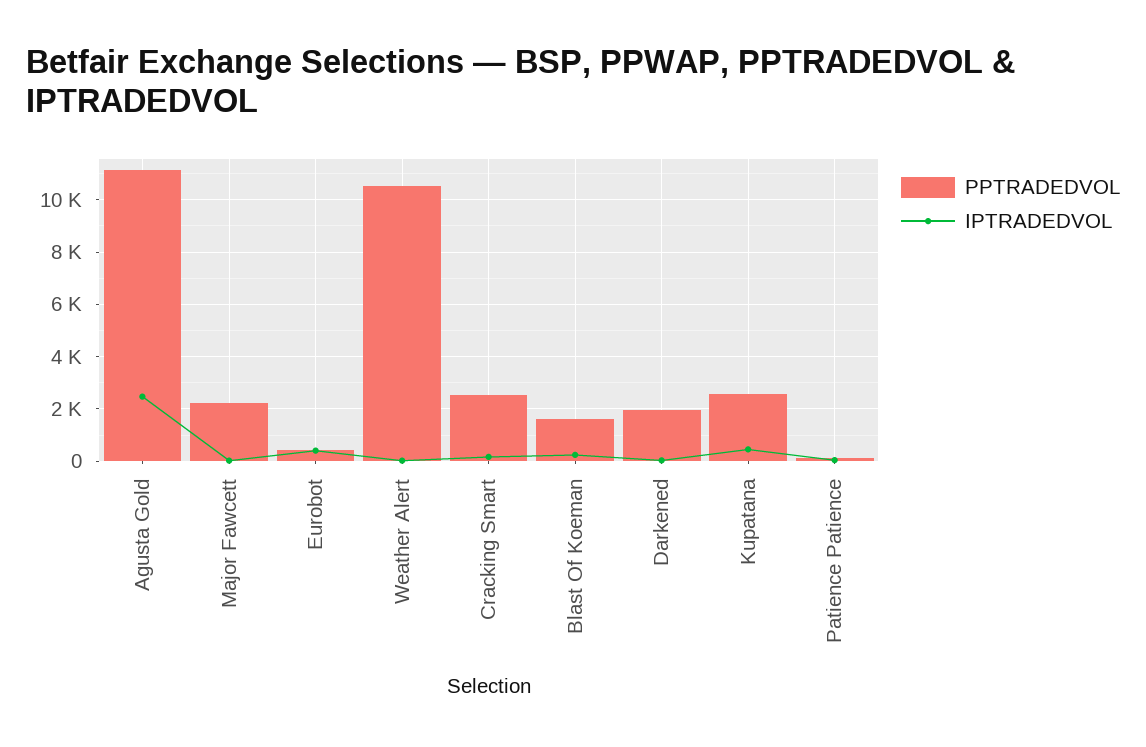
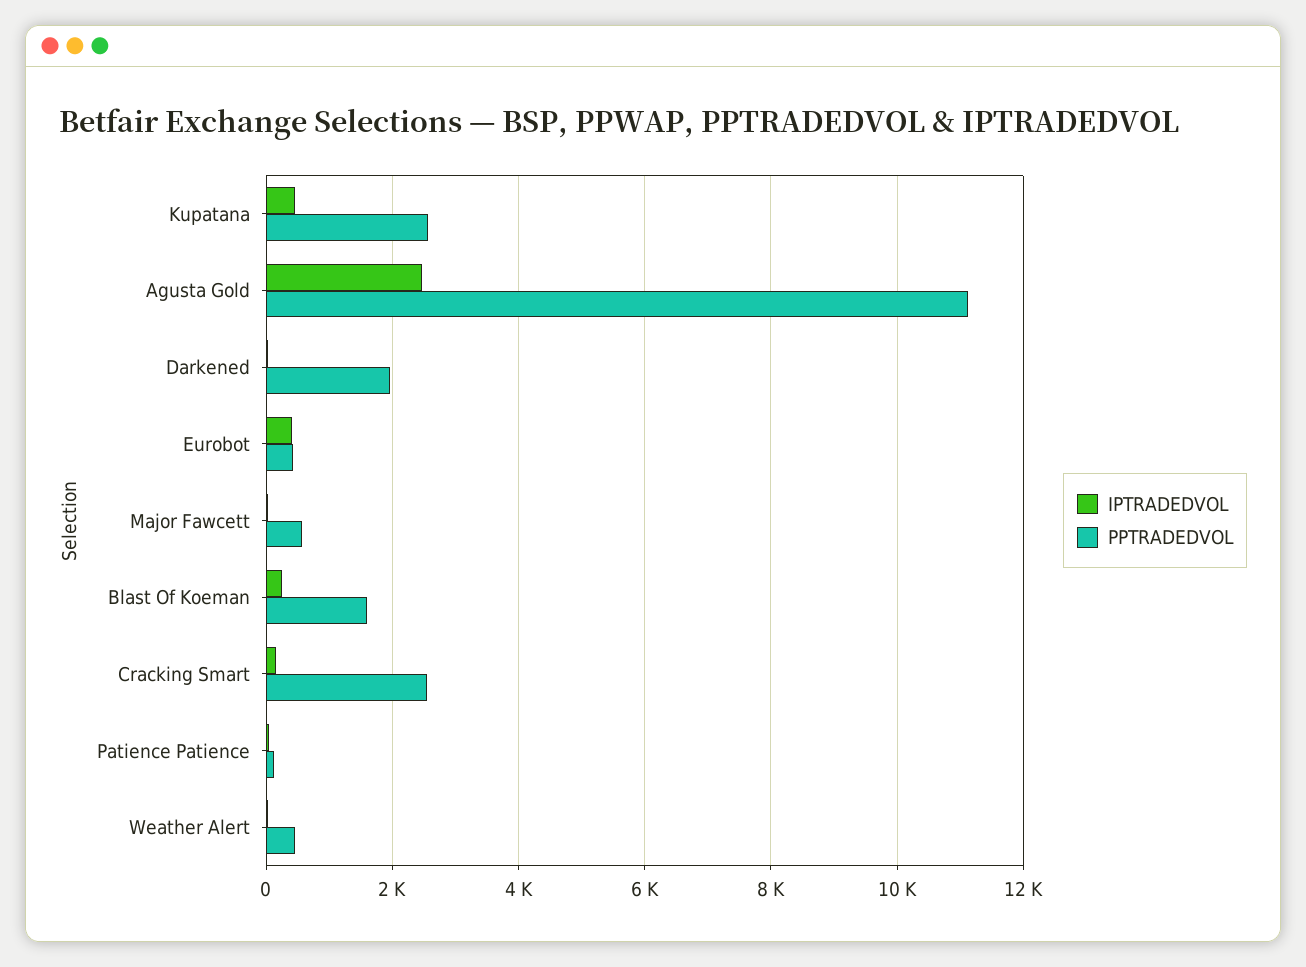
PPTRADEDVOL, Major Fawcett: 2250 -> 600
PPTRADEDVOL, Weather Alert: 10500 -> 400

